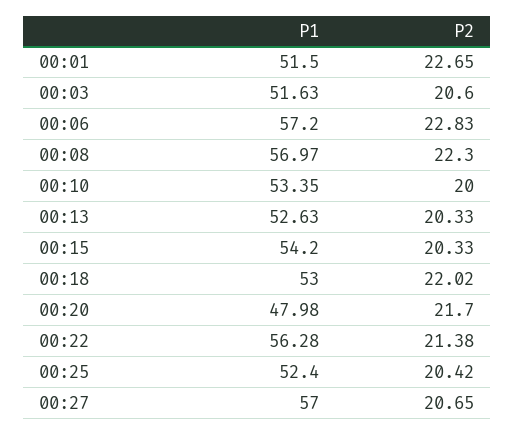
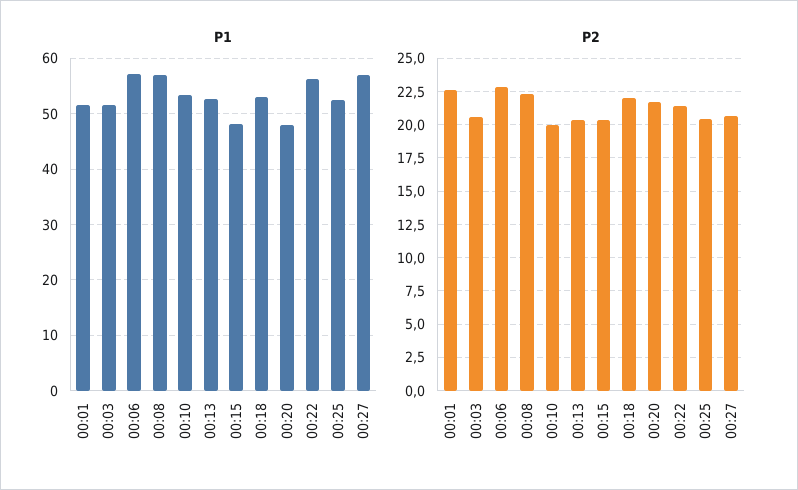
P1, 00:15: 54.2 -> 48

